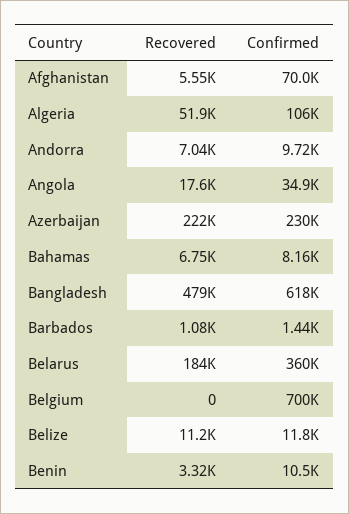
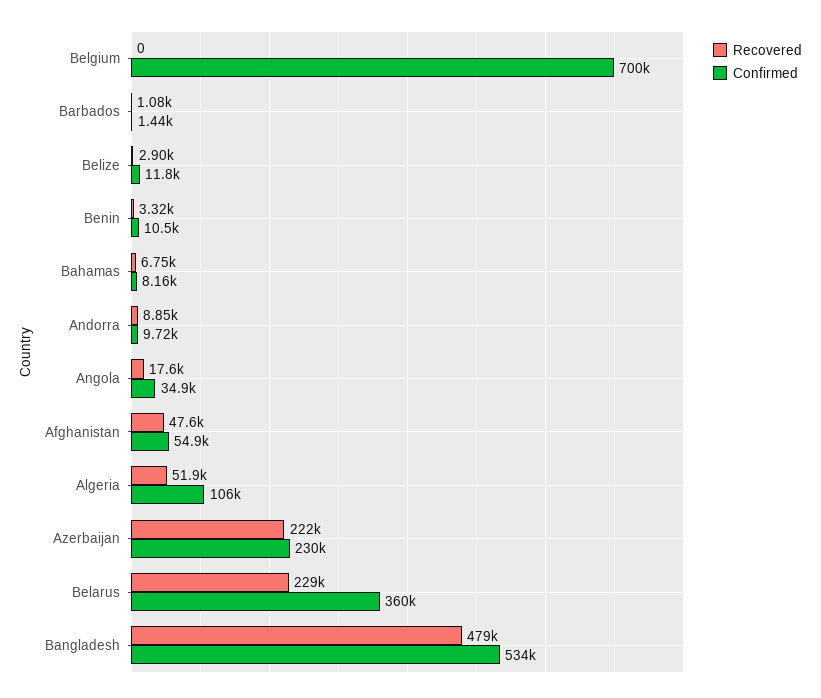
Recovered, Afghanistan: 5550 -> 47600
Confirmed, Afghanistan: 70000 -> 54900
Recovered, Andorra: 7040 -> 8850
Confirmed, Bangladesh: 618000 -> 534000
Recovered, Belarus: 184000 -> 229000
Recovered, Belize: 11200 -> 2900

